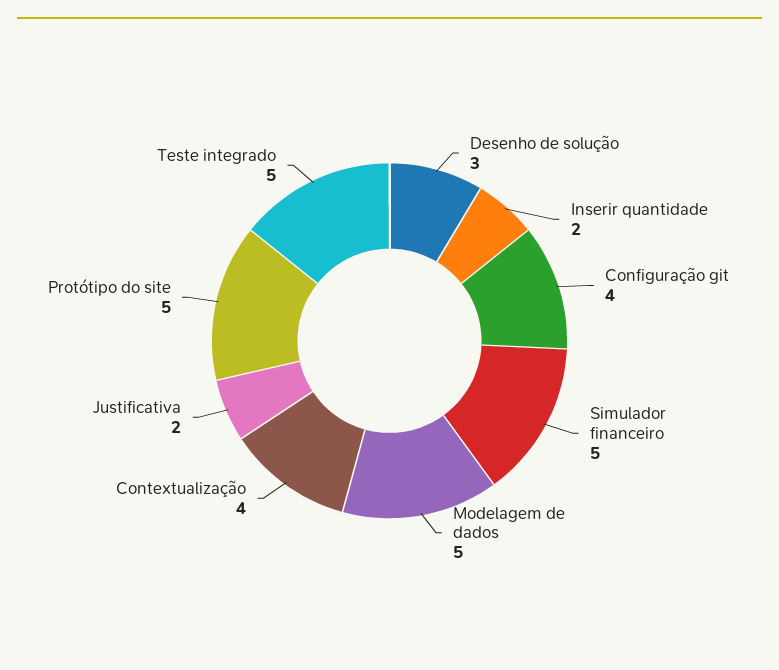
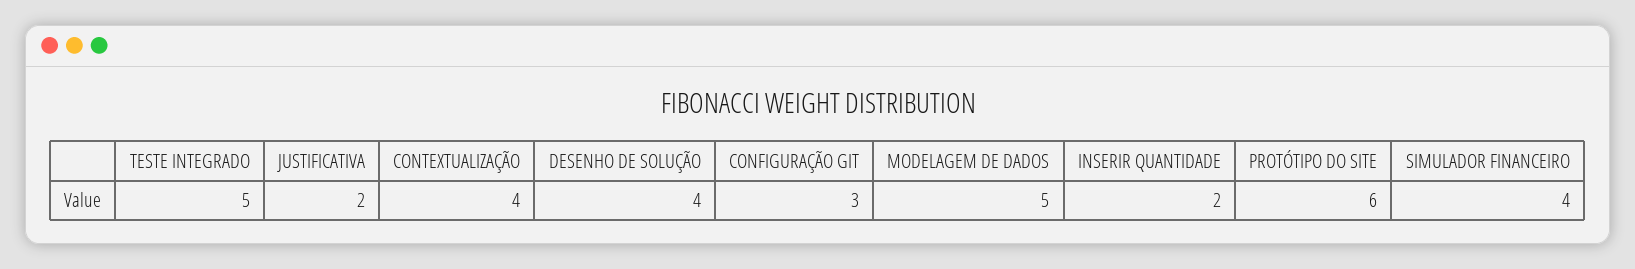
Desenho de solução: 3 -> 4
Configuração git: 4 -> 3
Simulador financeiro: 5 -> 4
Protótipo do site: 5 -> 6

